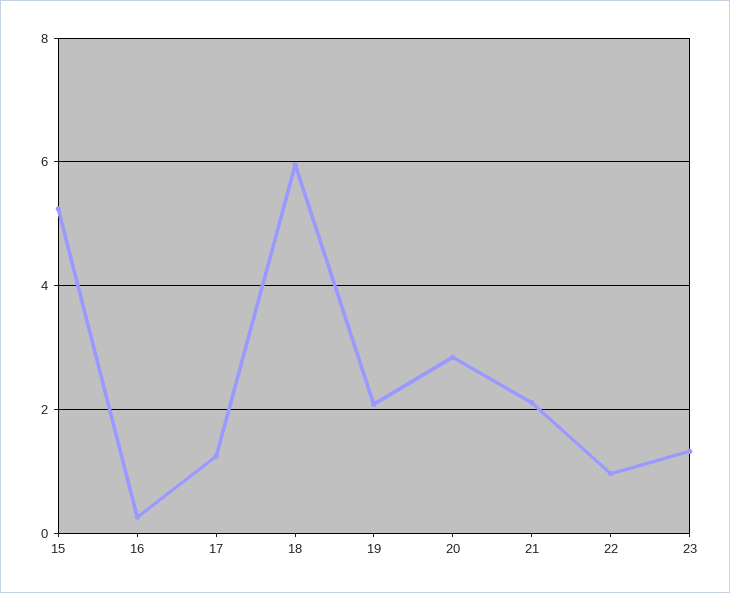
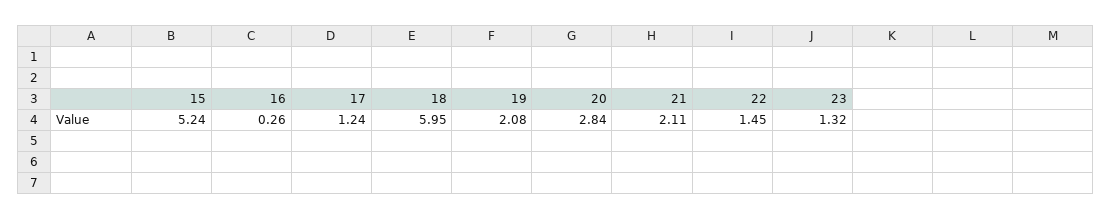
22: 1 -> 1.45

